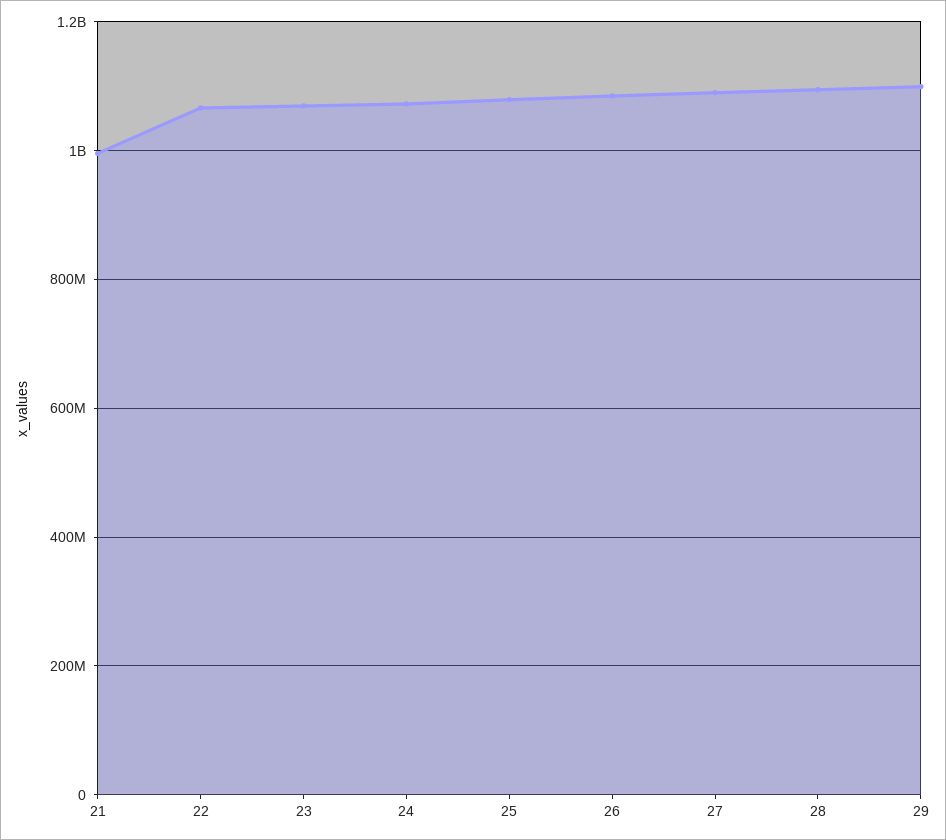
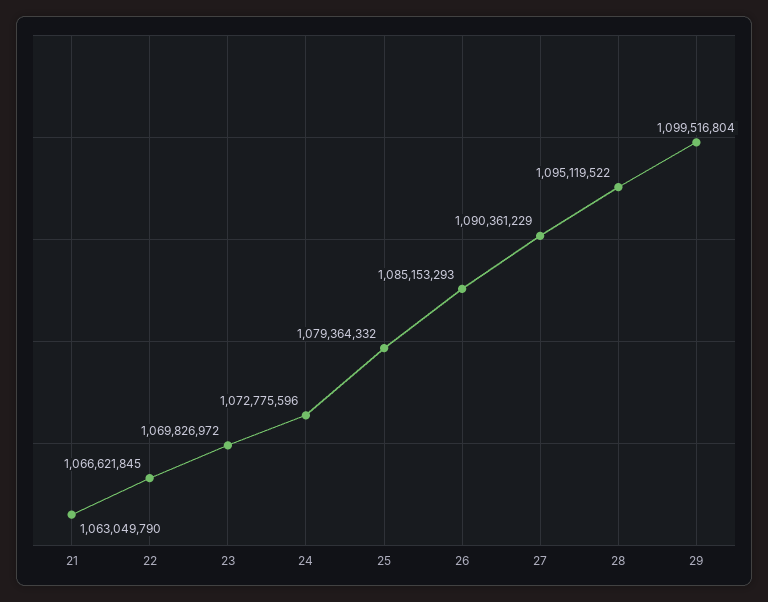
21: 1000000000 -> 1063049790

